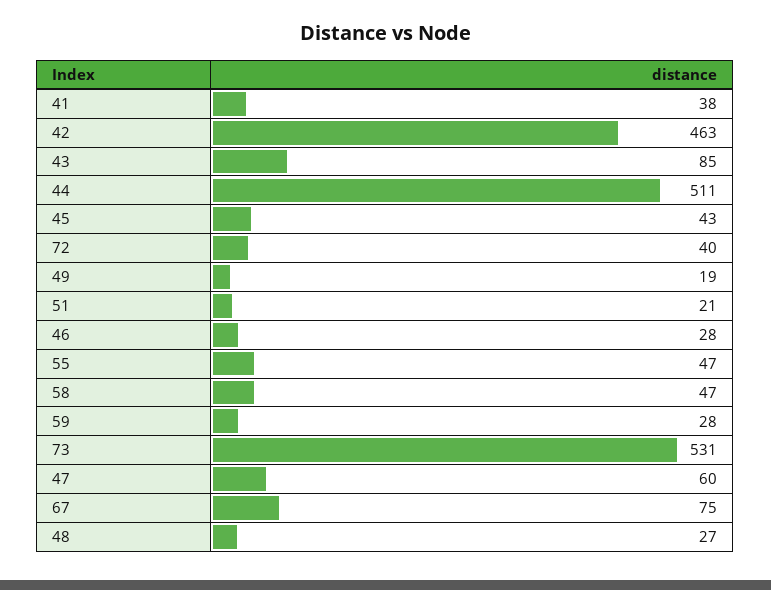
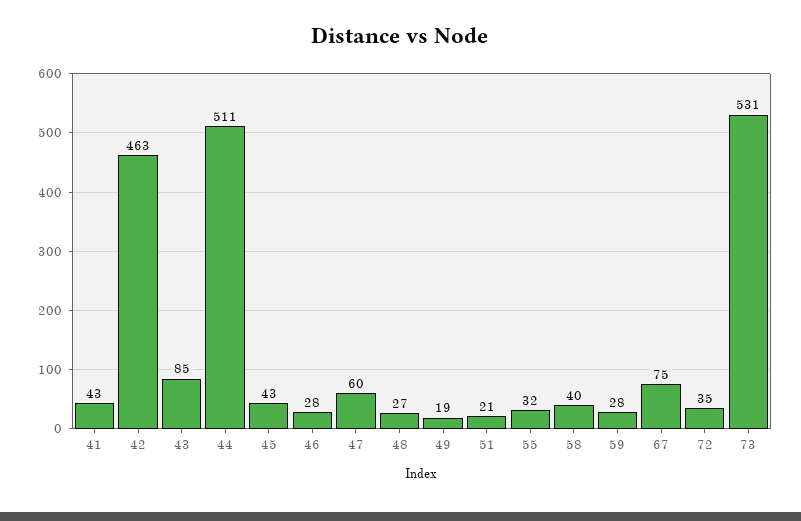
41: 38 -> 43
72: 40 -> 35
55: 47 -> 32
58: 47 -> 40

